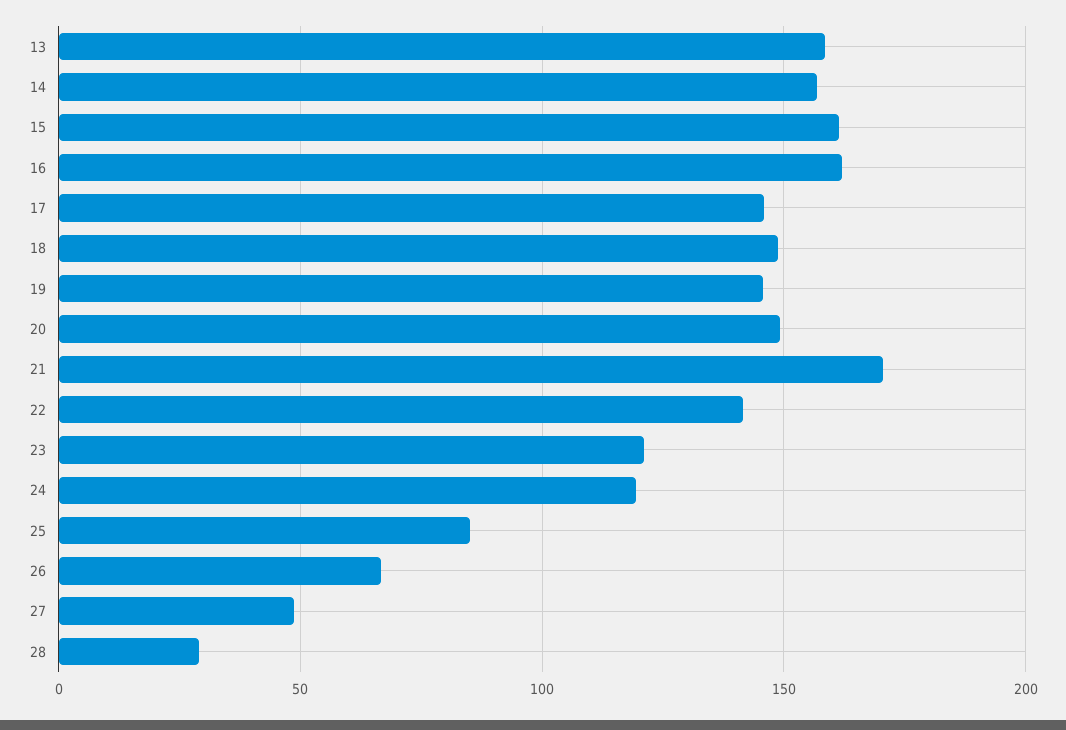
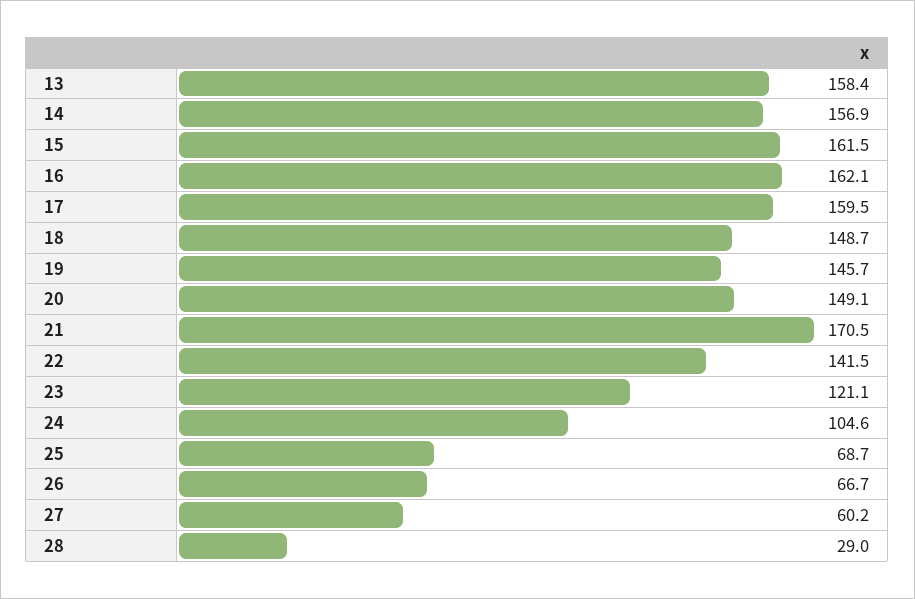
17: 145 -> 159.5
24: 120 -> 104.6
25: 85 -> 68.7
27: 50 -> 60.2

